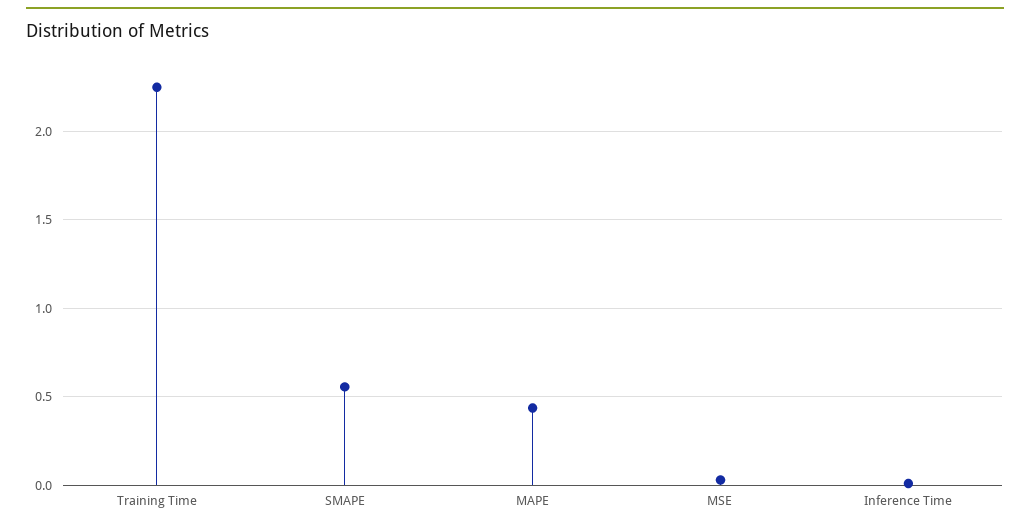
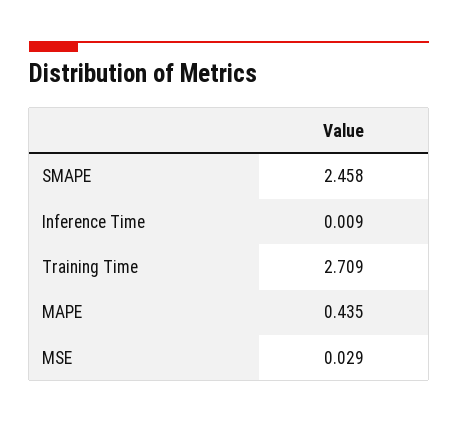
Training Time: 2.25 -> 2.709
SMAPE: 0.55 -> 2.458

